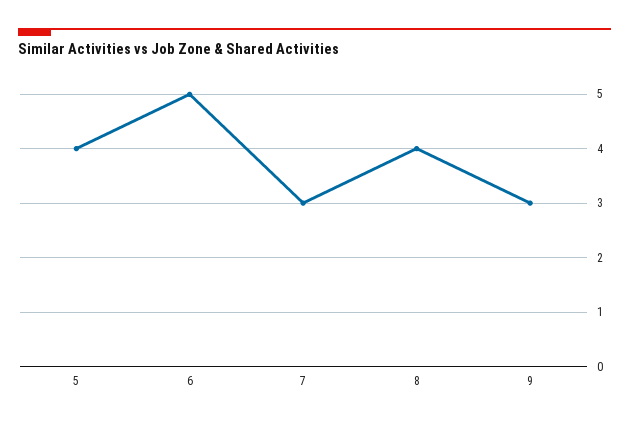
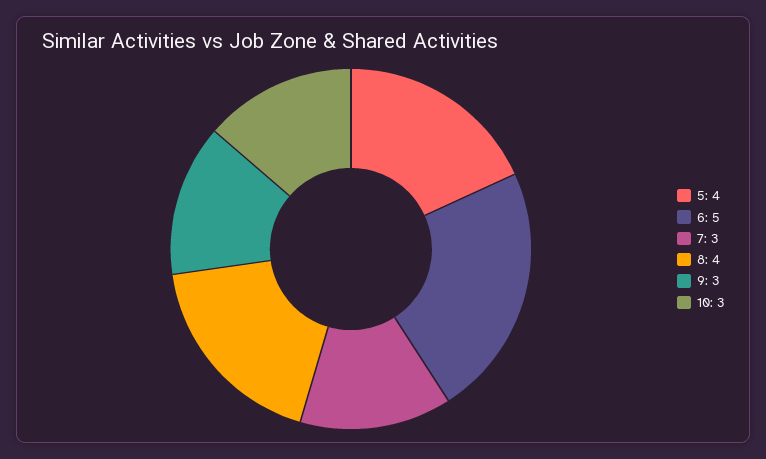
10: none -> 3

